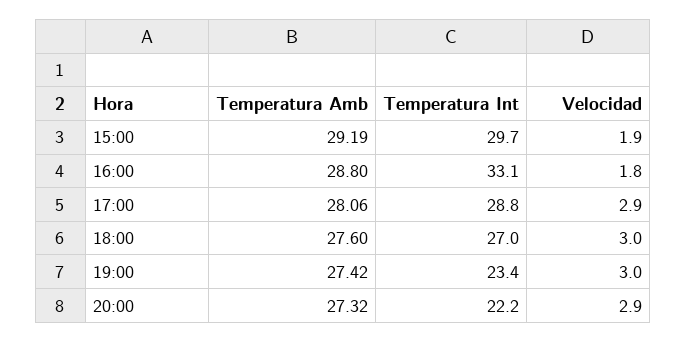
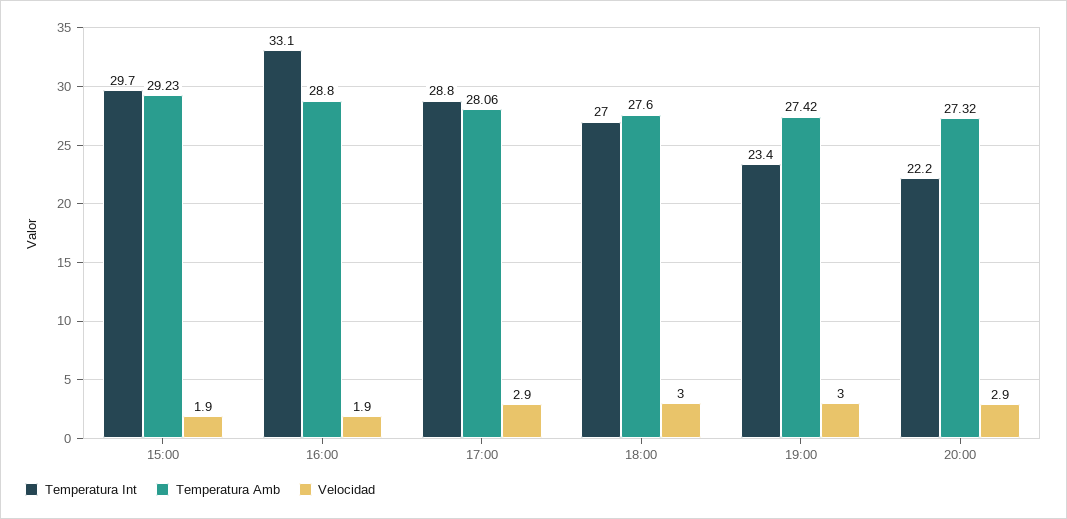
Temperatura Amb, 15:00: 29.19 -> 29.23
Velocidad, 16:00: 1.8 -> 1.9

